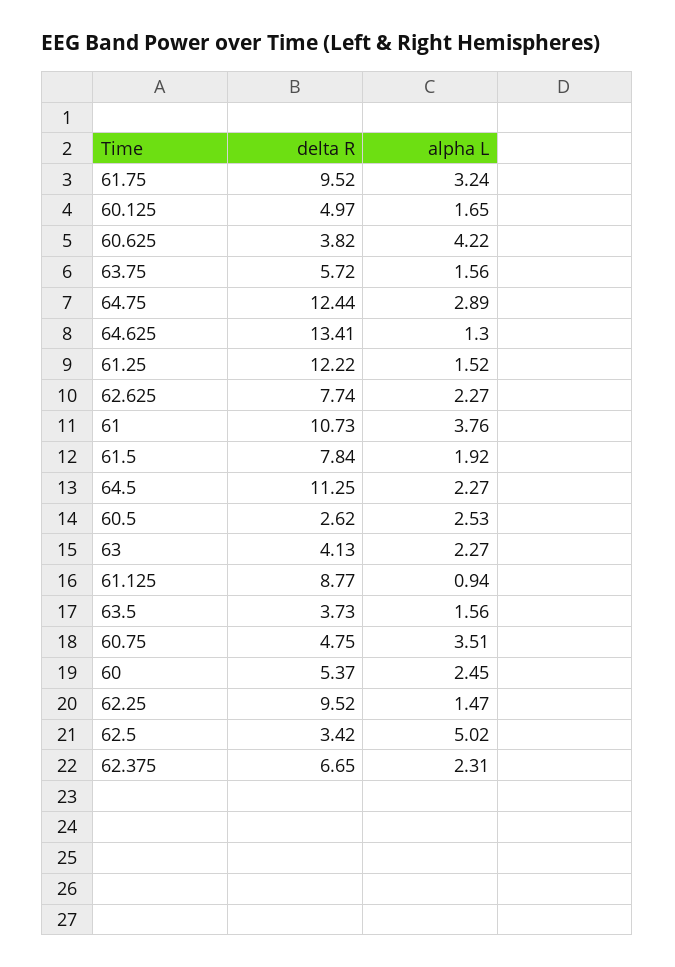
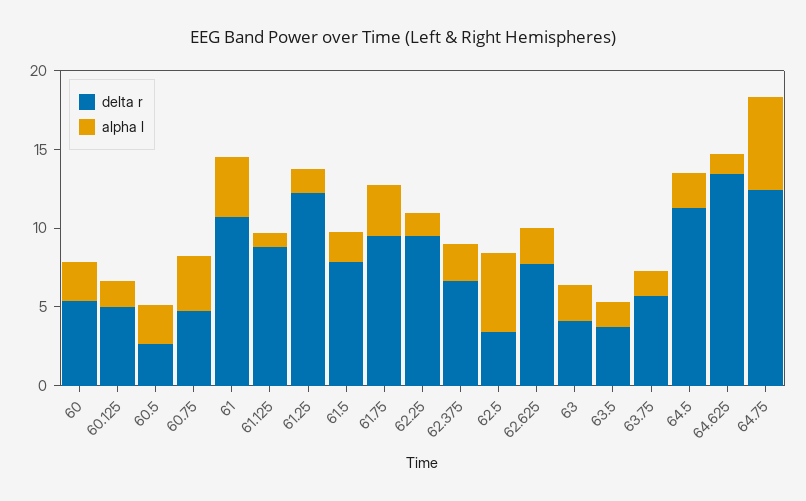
delta R, 60.625: 3.82 -> none
alpha L, 60.625: 4.22 -> none
alpha L, 64.75: 2.89 -> 6

